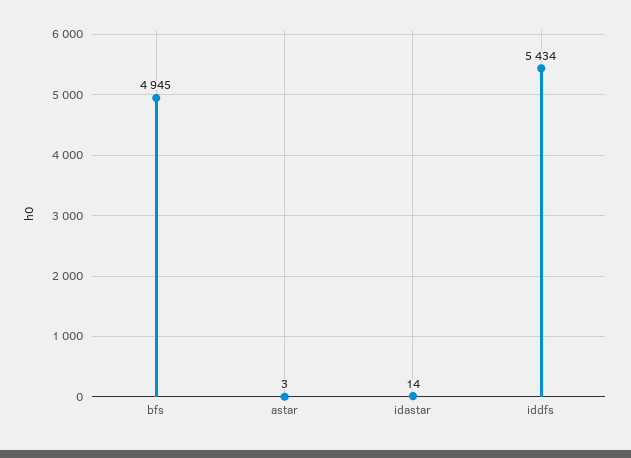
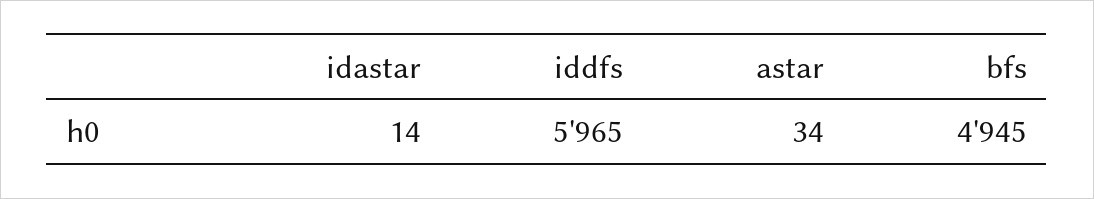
astar: 3 -> 34
iddfs: 5434 -> 5965

